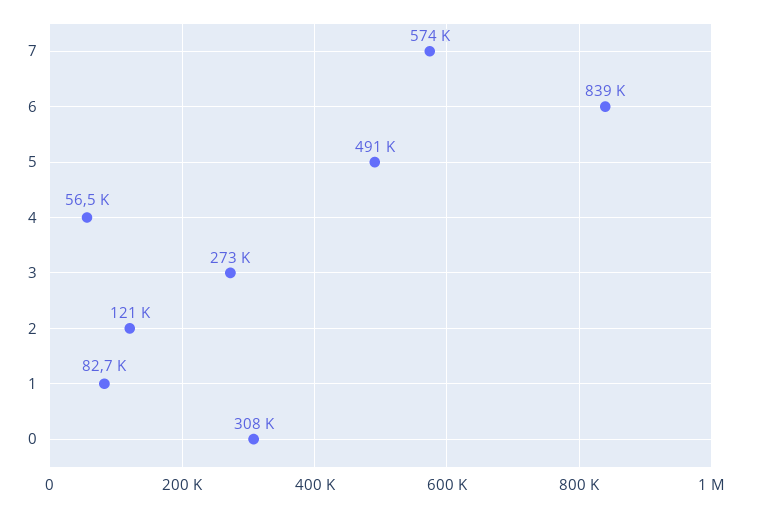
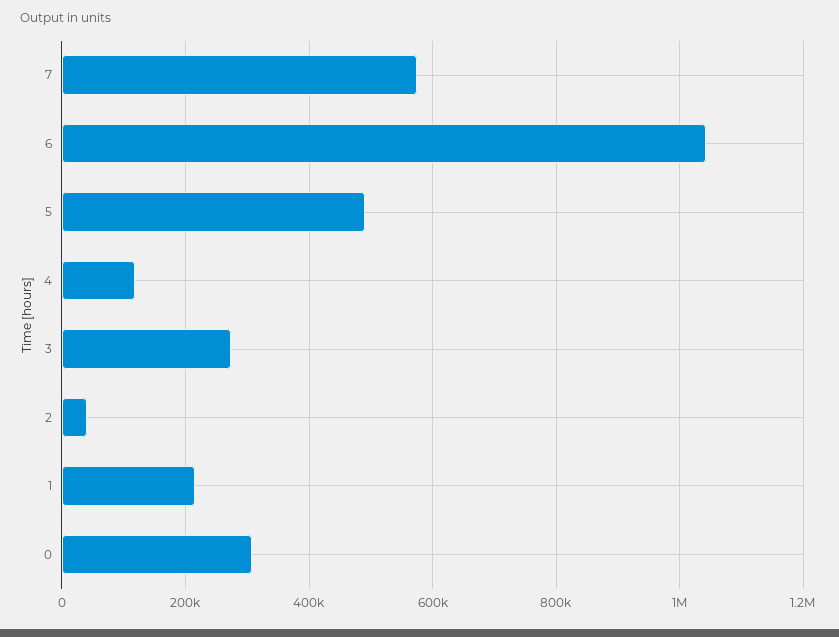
6: 839000 -> 1040000
4: 56500 -> 120000
2: 121000 -> 40000
1: 82700 -> 220000

